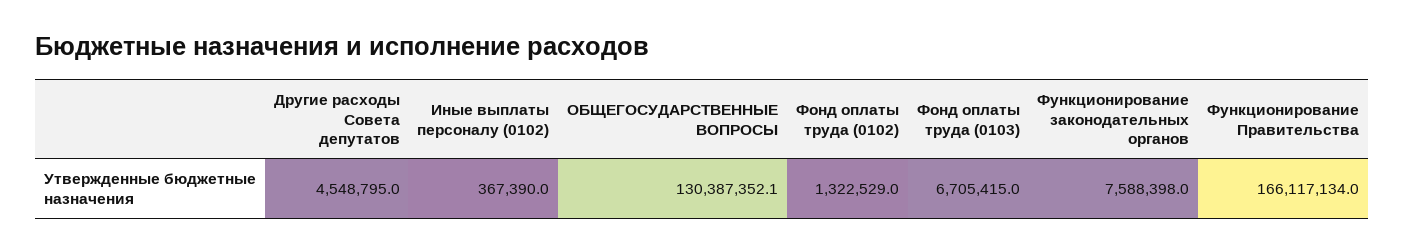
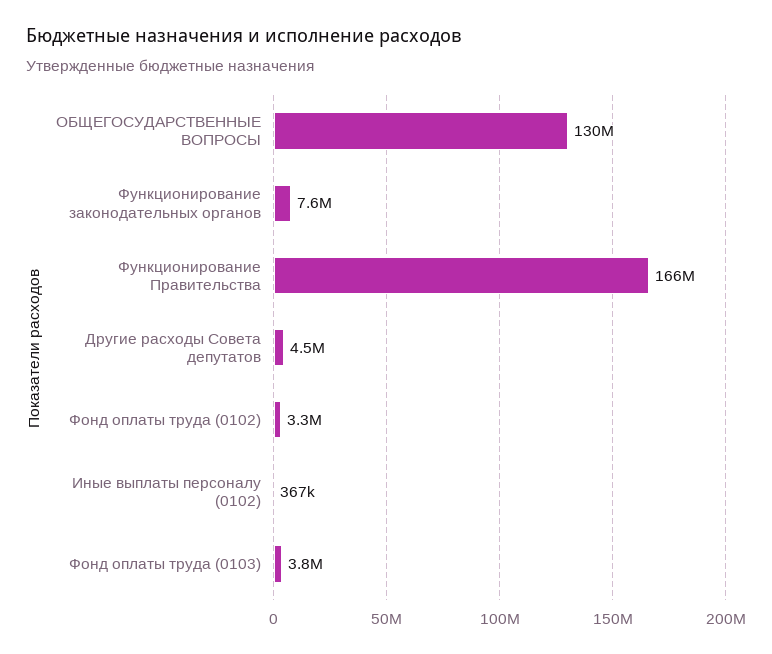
Фонд оплаты труда (0102): 1322529 -> 3300000
Фонд оплаты труда (0103): 6705415 -> 3800000

